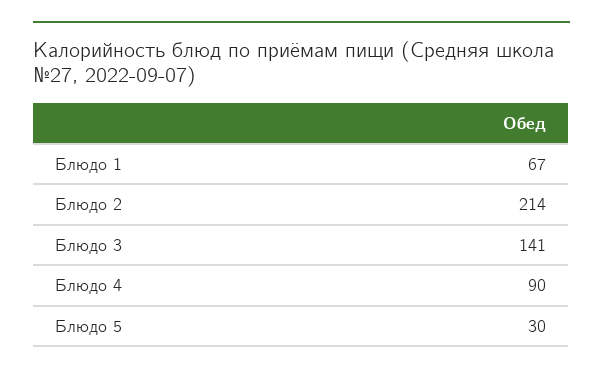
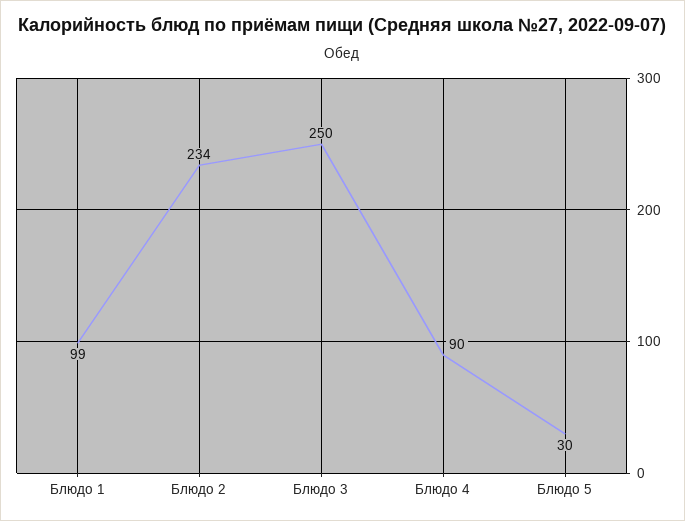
Блюдо 1: 67 -> 99
Блюдо 2: 214 -> 234
Блюдо 3: 141 -> 250

